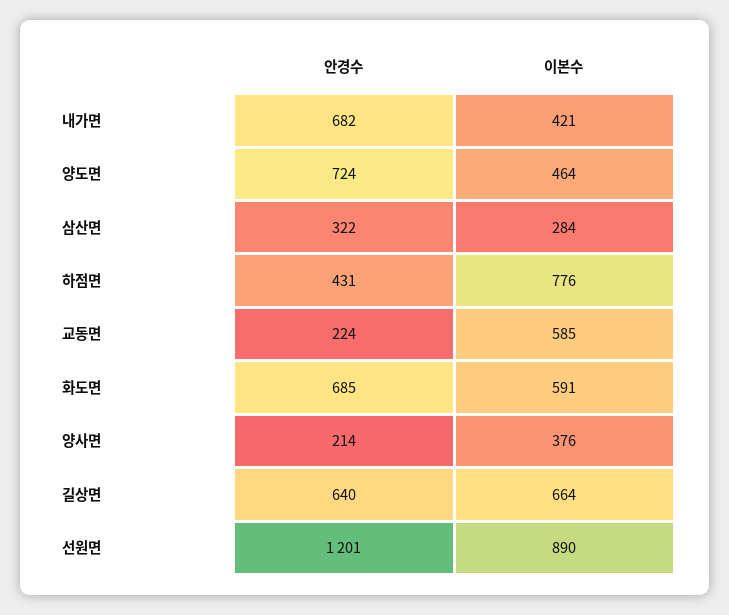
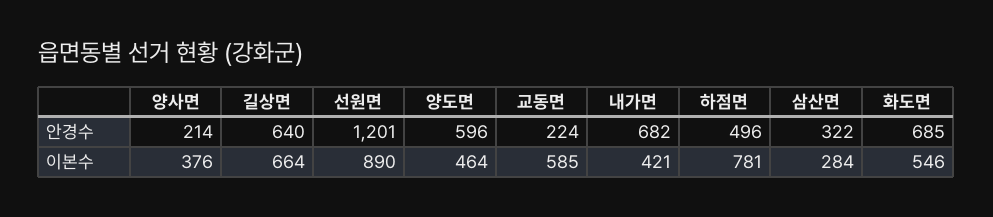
안경수, 양도면: 724 -> 596
안경수, 하점면: 431 -> 496
이본수, 하점면: 776 -> 781
이본수, 화도면: 591 -> 546

